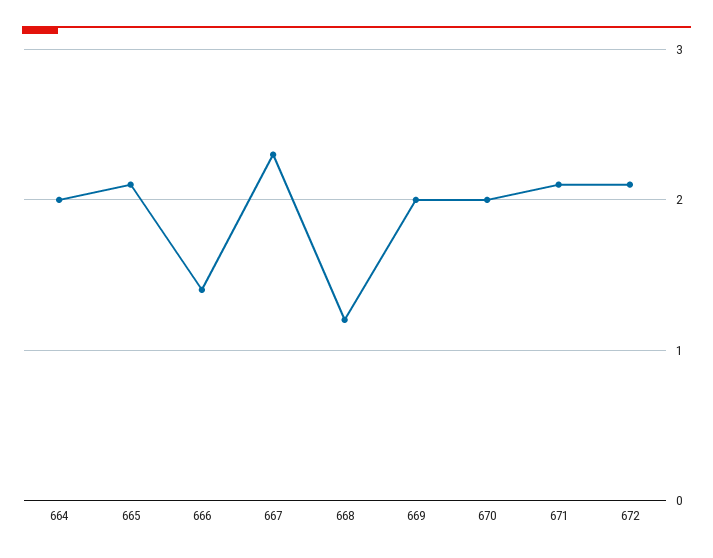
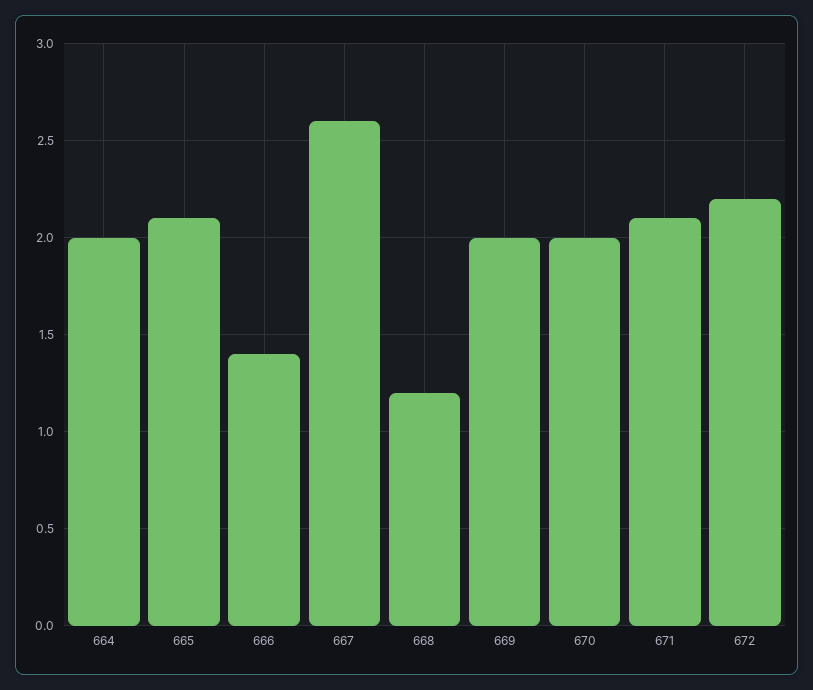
667: 2.3 -> 2.6
672: 2.1 -> 2.2

